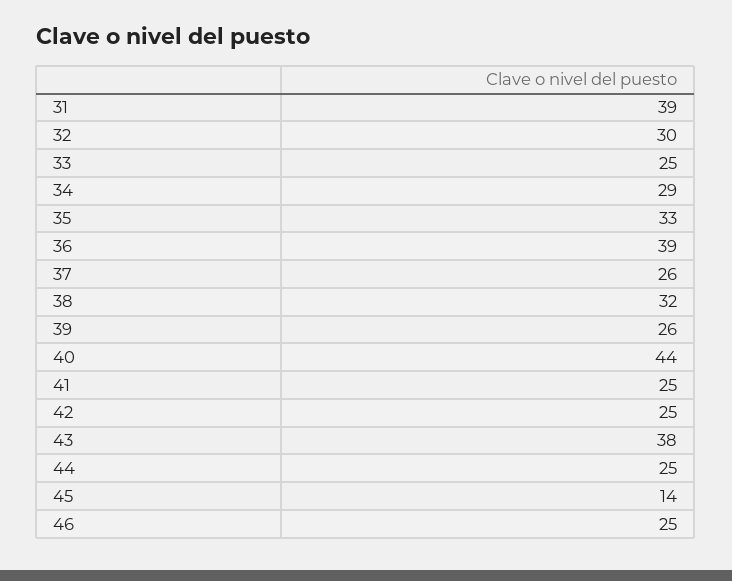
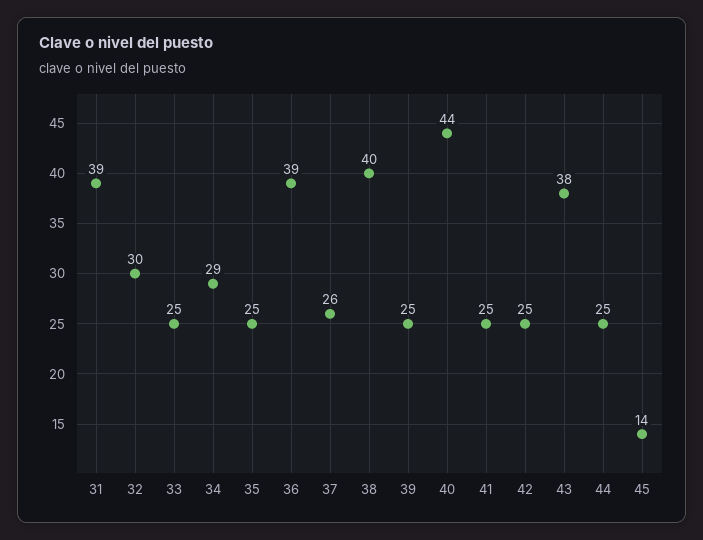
35: 33 -> 25
38: 32 -> 40
39: 26 -> 25
46: 25 -> none

